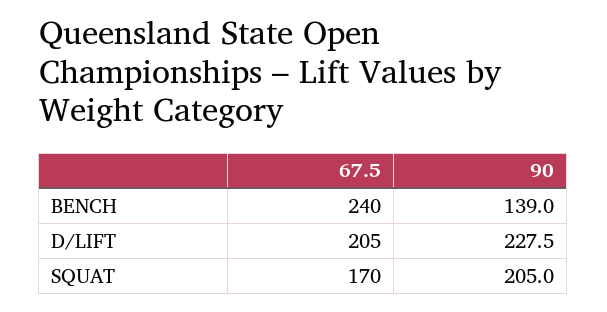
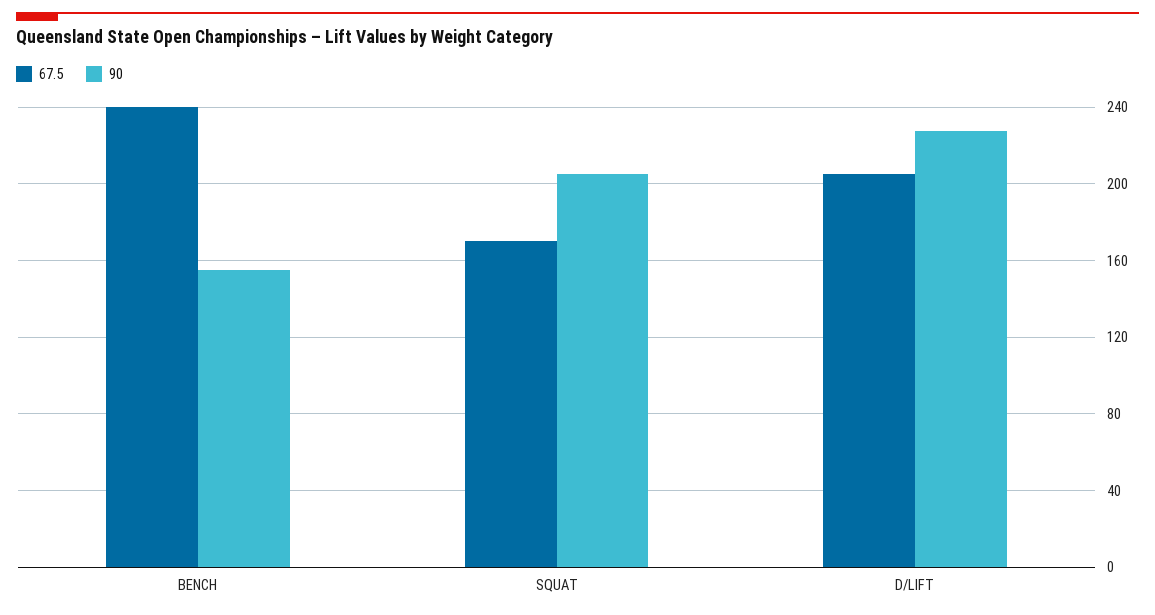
90, BENCH: 139 -> 155

